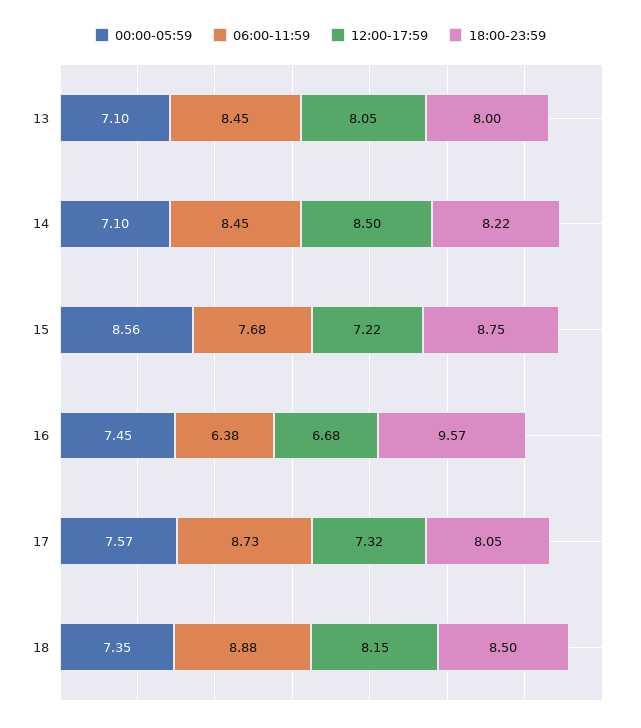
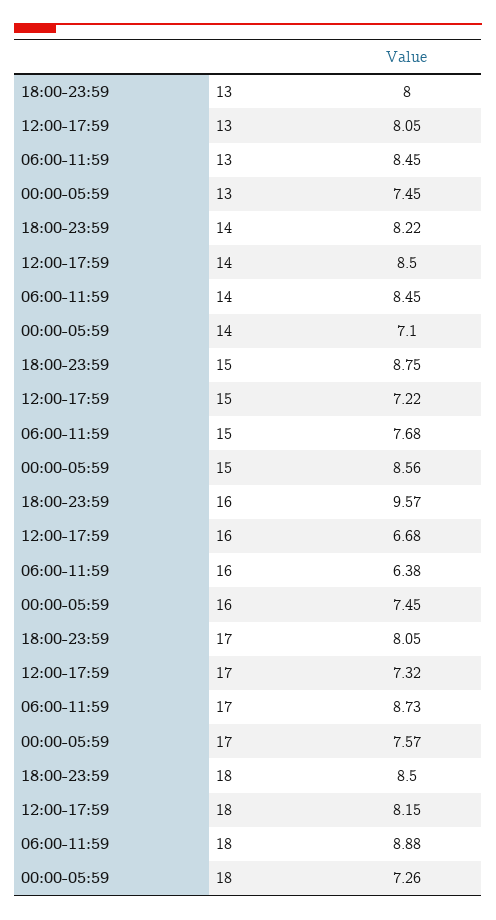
00:00-05:59, 13: 7.1 -> 7.45
00:00-05:59, 18: 7.35 -> 7.26

